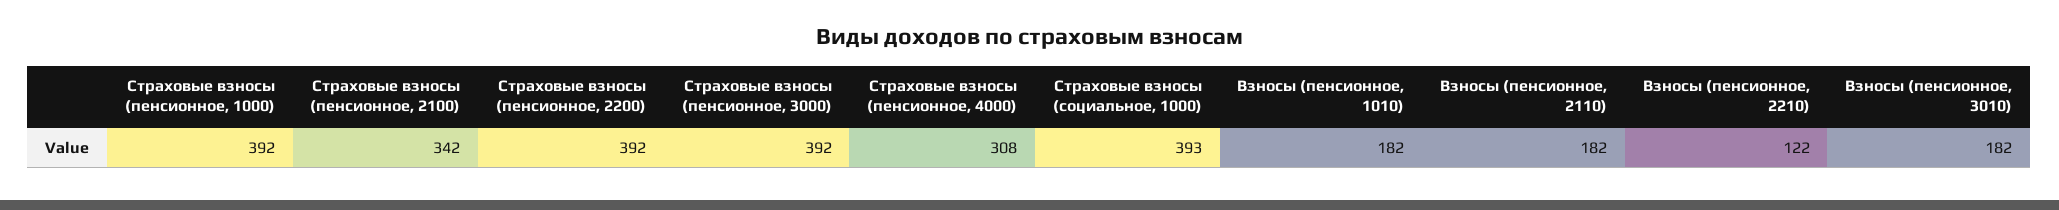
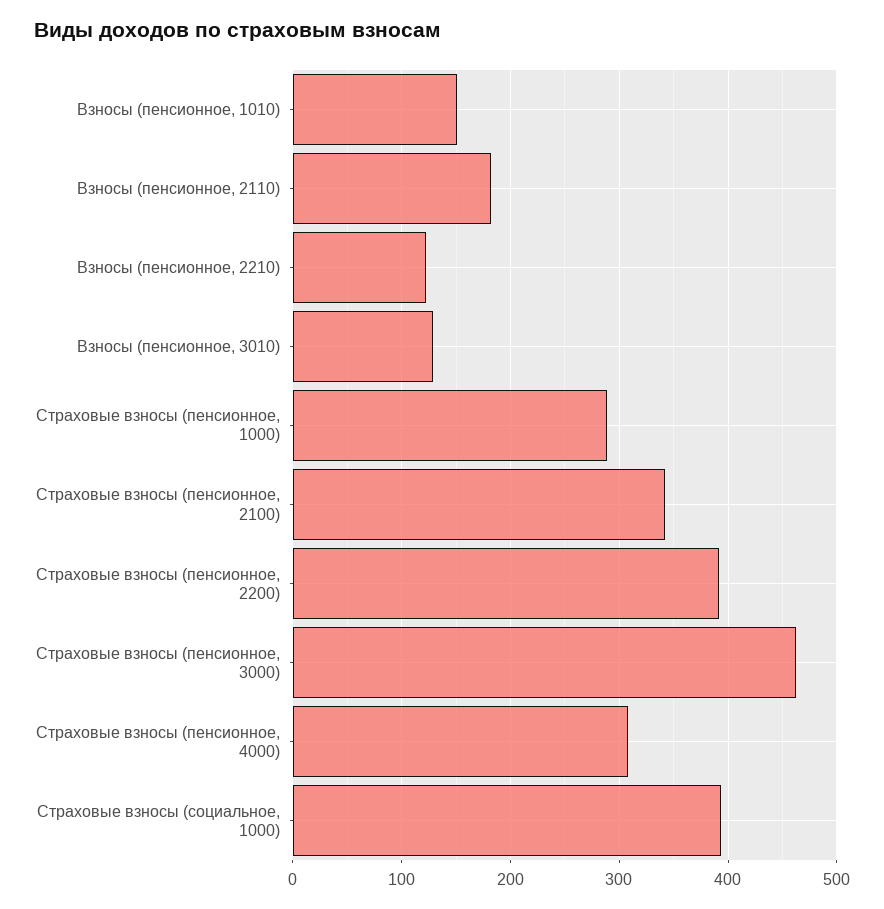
Страховые взносы (пенсионное, 1000): 392 -> 290
Страховые взносы (пенсионное, 3000): 392 -> 460
Взносы (пенсионное, 1010): 182 -> 150
Взносы (пенсионное, 3010): 182 -> 130

